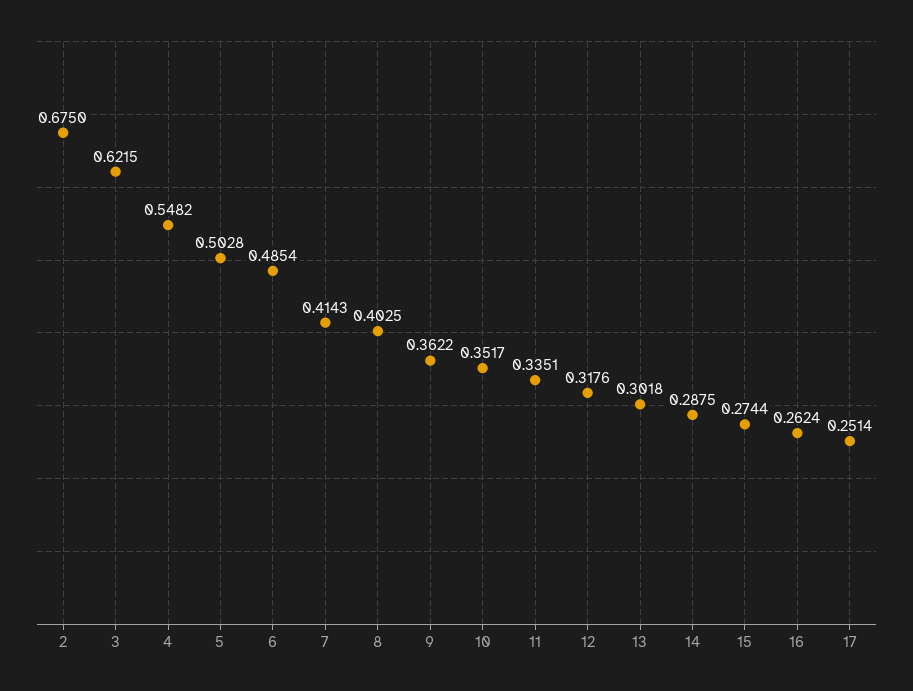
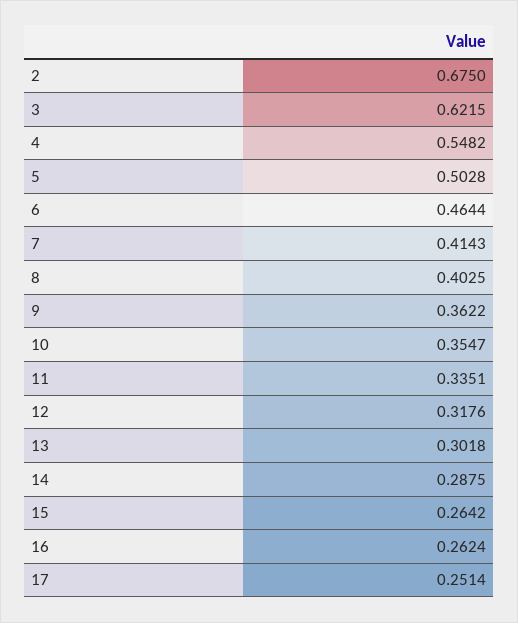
6: 0.4854 -> 0.4644
10: 0.3517 -> 0.3547
15: 0.2744 -> 0.2642

